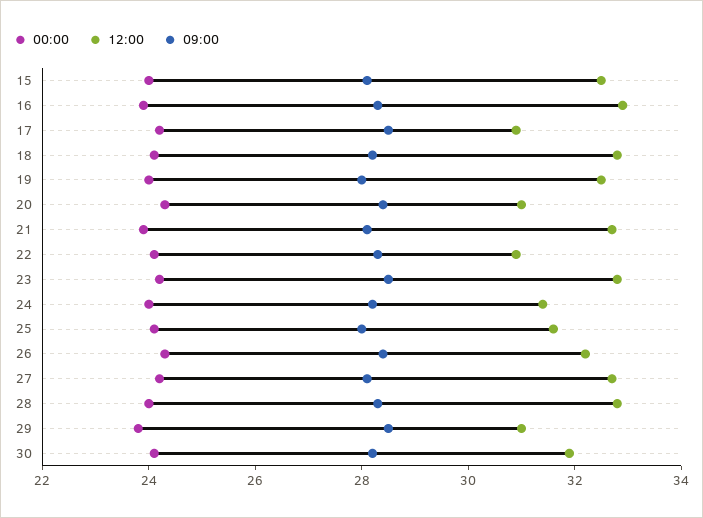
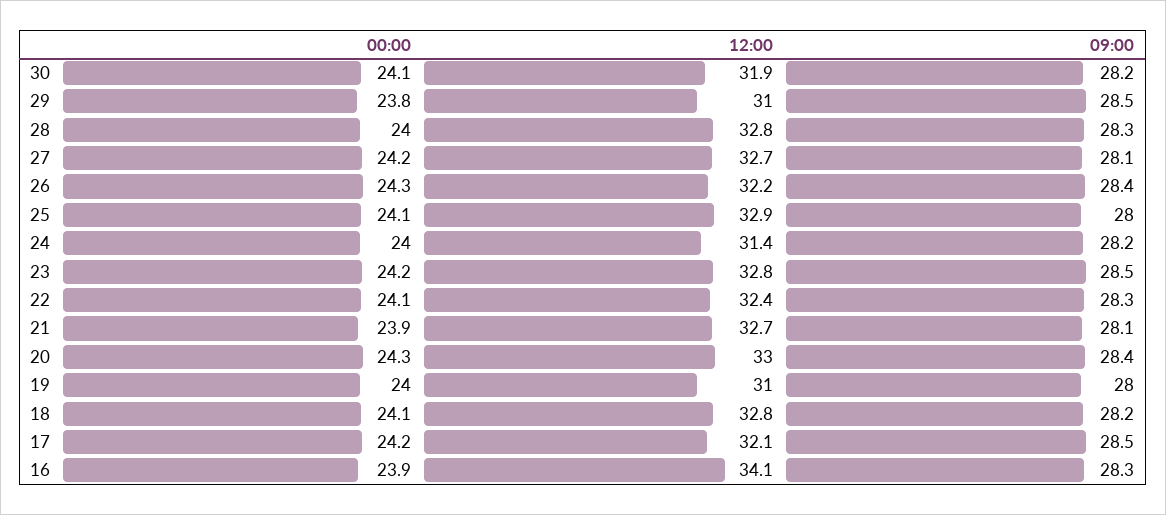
00:00, 15: 24 -> none
12:00, 15: 32.5 -> none
09:00, 15: 28 -> none
12:00, 16: 33 -> 34.1
12:00, 17: 31 -> 32.1
12:00, 19: 32.5 -> 31
12:00, 20: 31 -> 33
12:00, 22: 31 -> 32.4
12:00, 25: 31.5 -> 32.9

